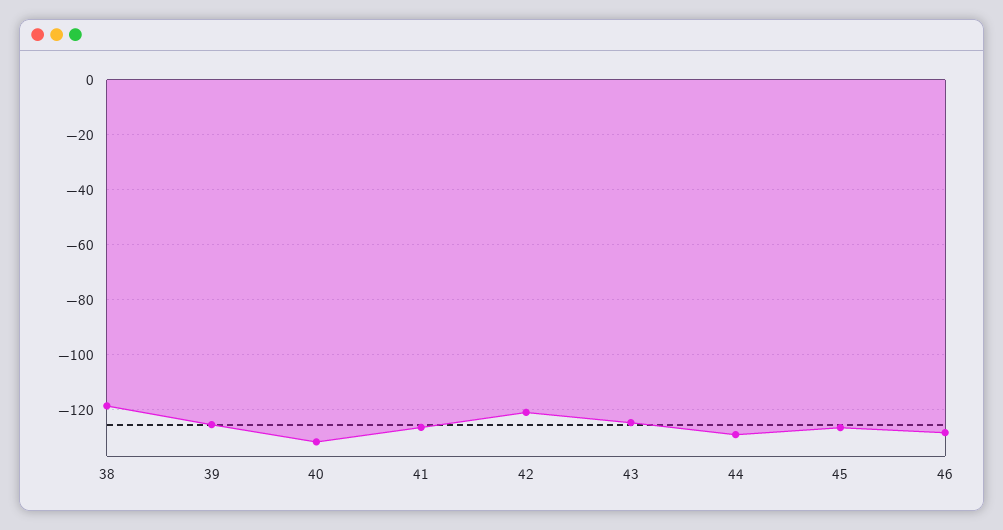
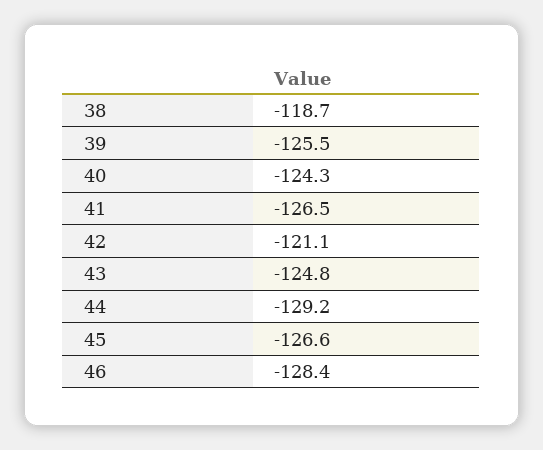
40: -132.5 -> -124.3

